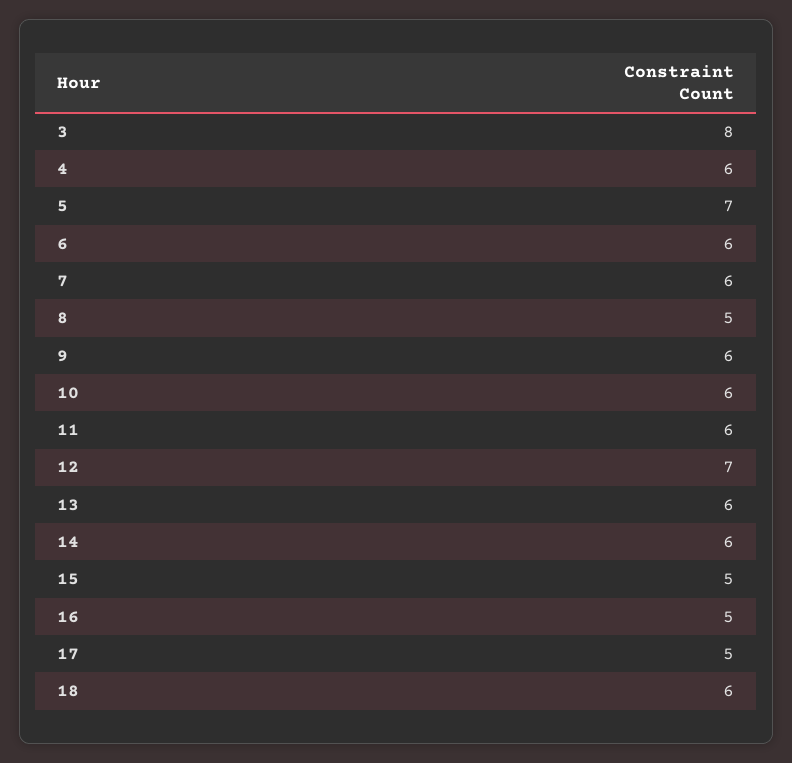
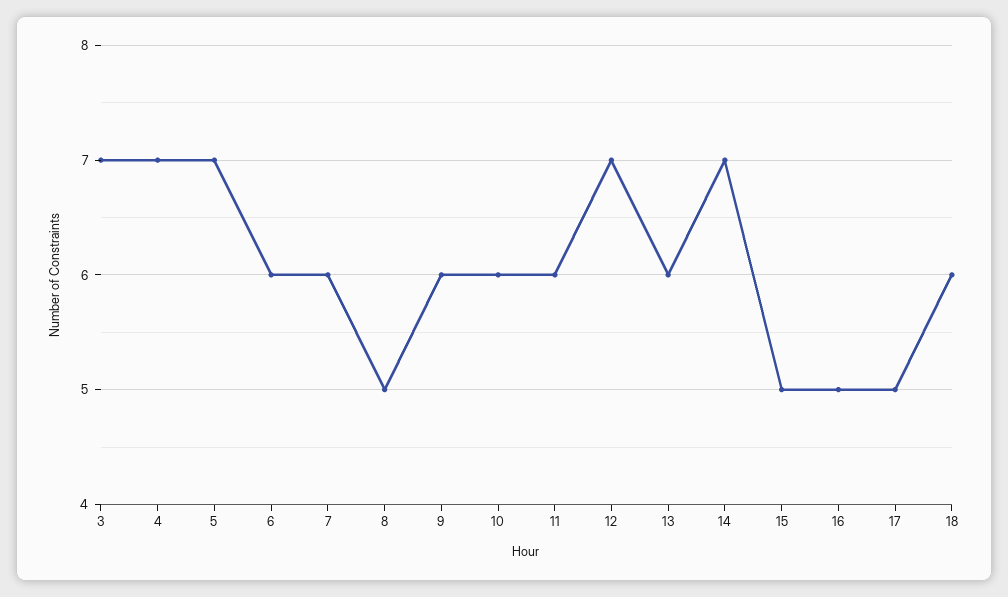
3: 8 -> 7
4: 6 -> 7
14: 6 -> 7

